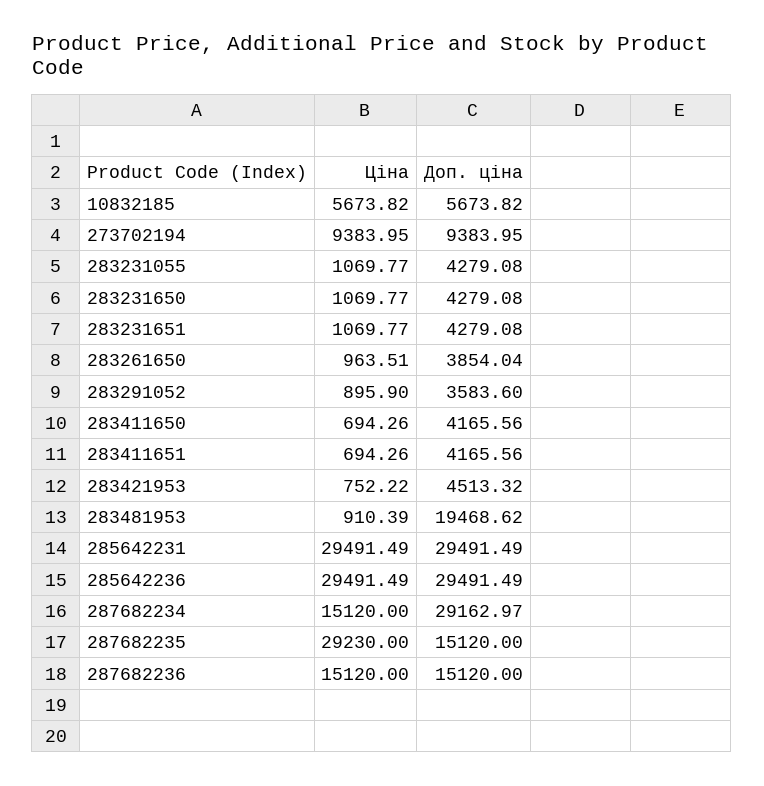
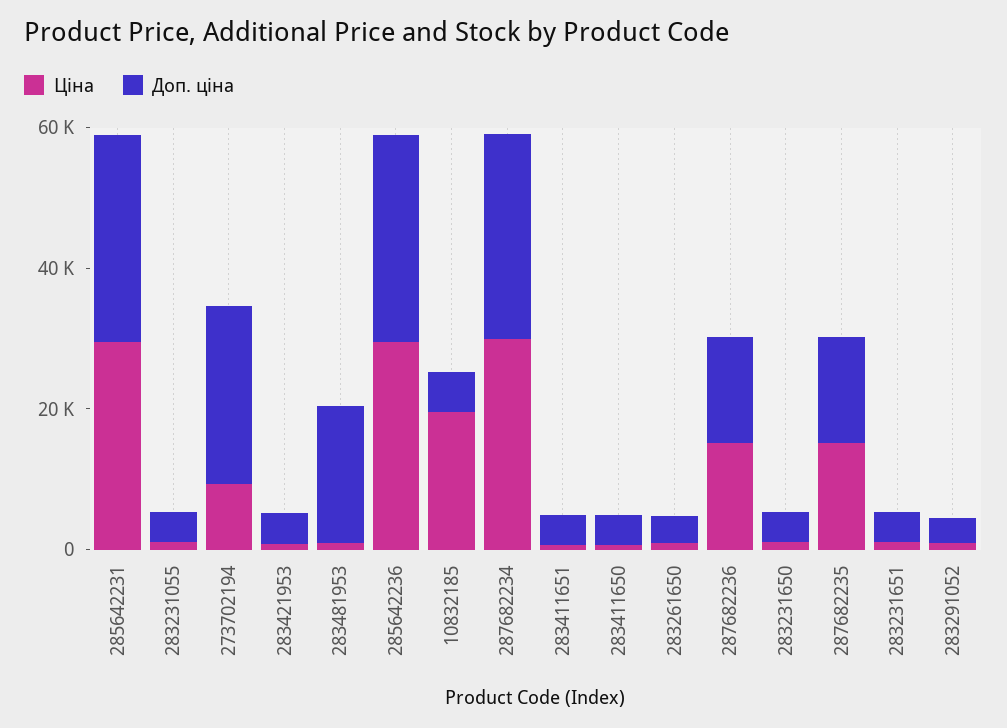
Ціна, 10832185: 5673.82 -> 20000
Доп. ціна, 273702194: 9383.95 -> 25000
Ціна, 287682234: 15120 -> 30000
Ціна, 287682235: 29230 -> 15000

